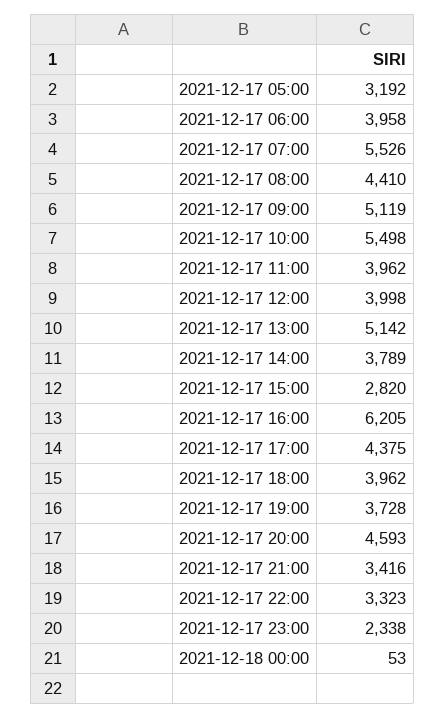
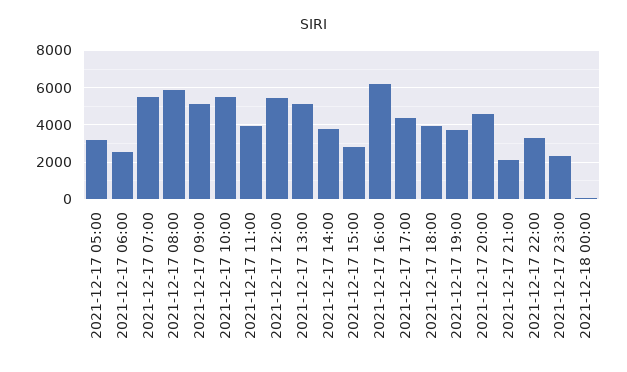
2021-12-17 06:00: 3958 -> 2500
2021-12-17 08:00: 4410 -> 6000
2021-12-17 12:00: 3998 -> 5500
2021-12-17 21:00: 3416 -> 2000

